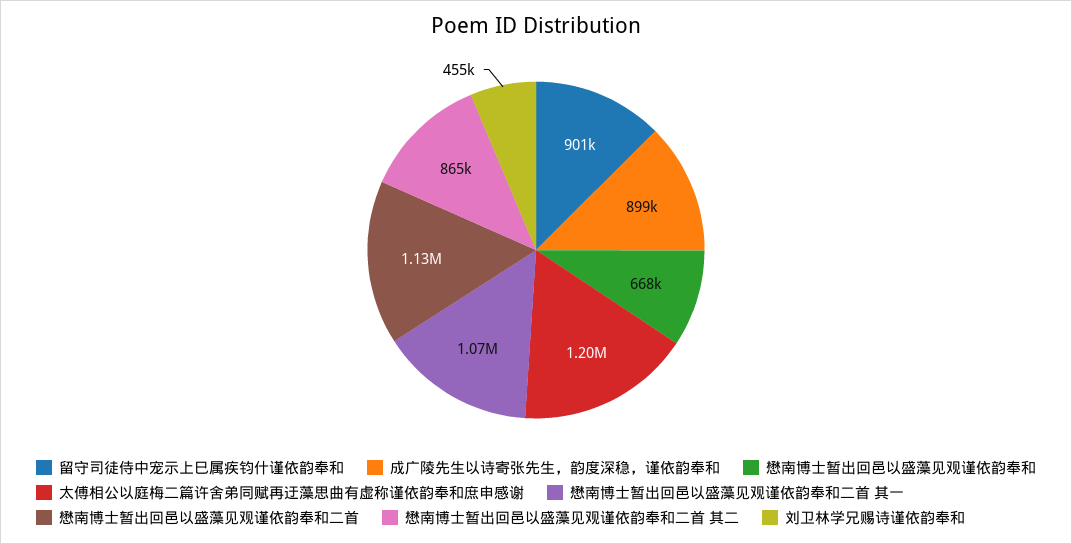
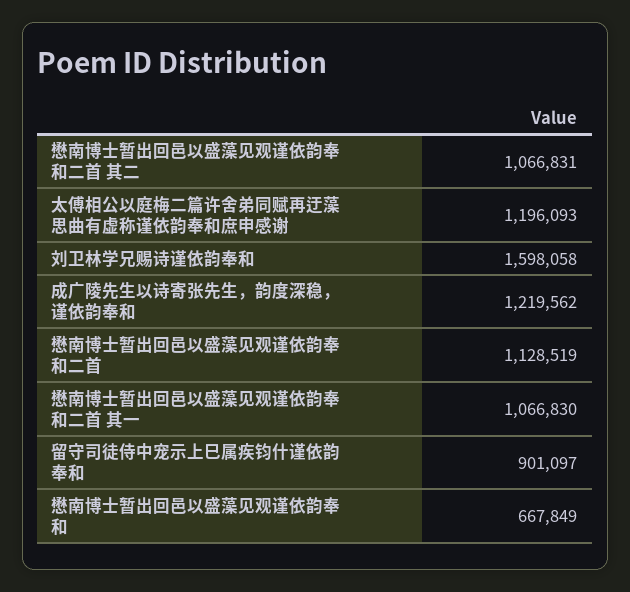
成广陵先生以诗寄张先生，韵度深稳，谨依韵奉和: 899000 -> 1219562
懋南博士暂出回邑以盛藻见观谨依韵奉和二首 其二: 865000 -> 1066831
刘卫林学兄赐诗谨依韵奉和: 455000 -> 1598058

